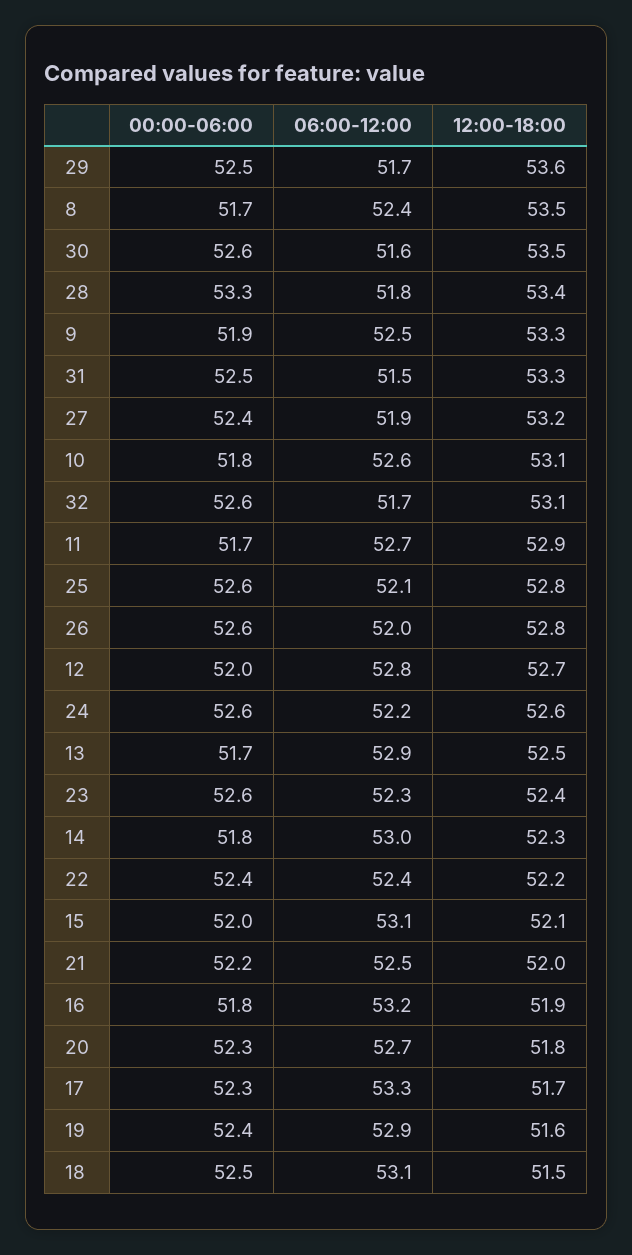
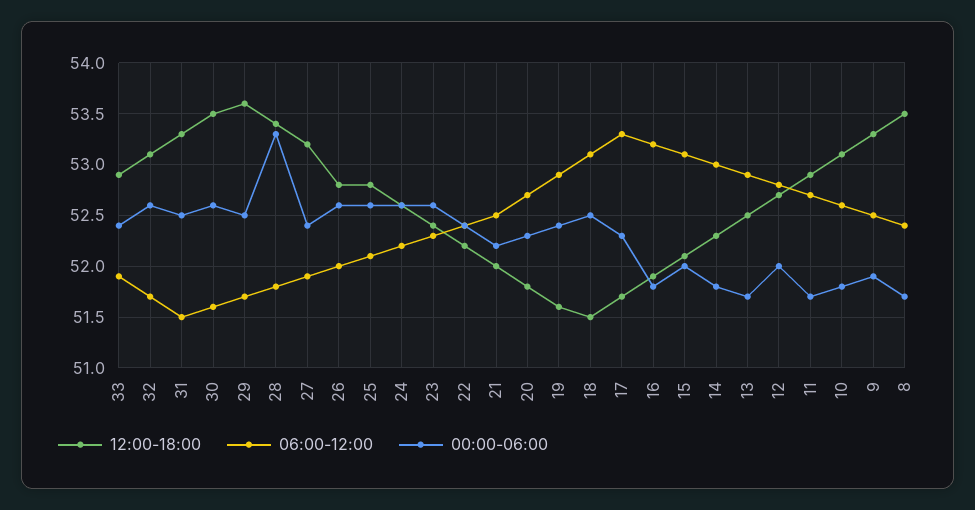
12:00-18:00, 33: none -> 52.9
06:00-12:00, 33: none -> 51.9
00:00-06:00, 33: none -> 52.4

